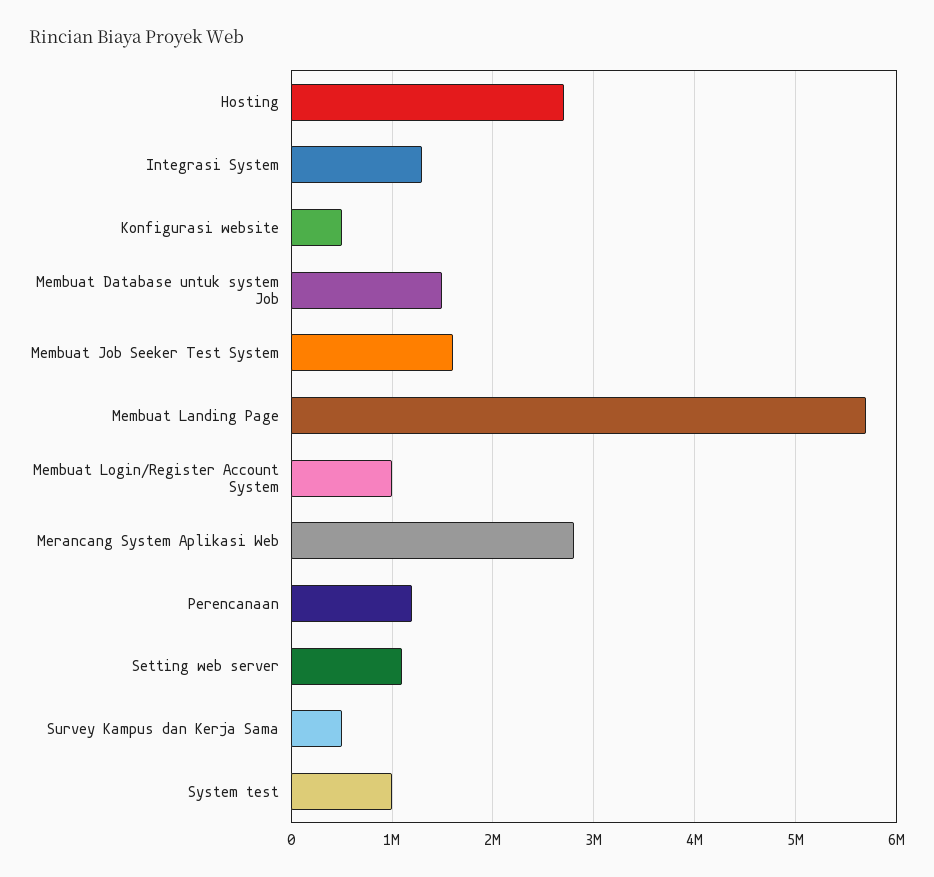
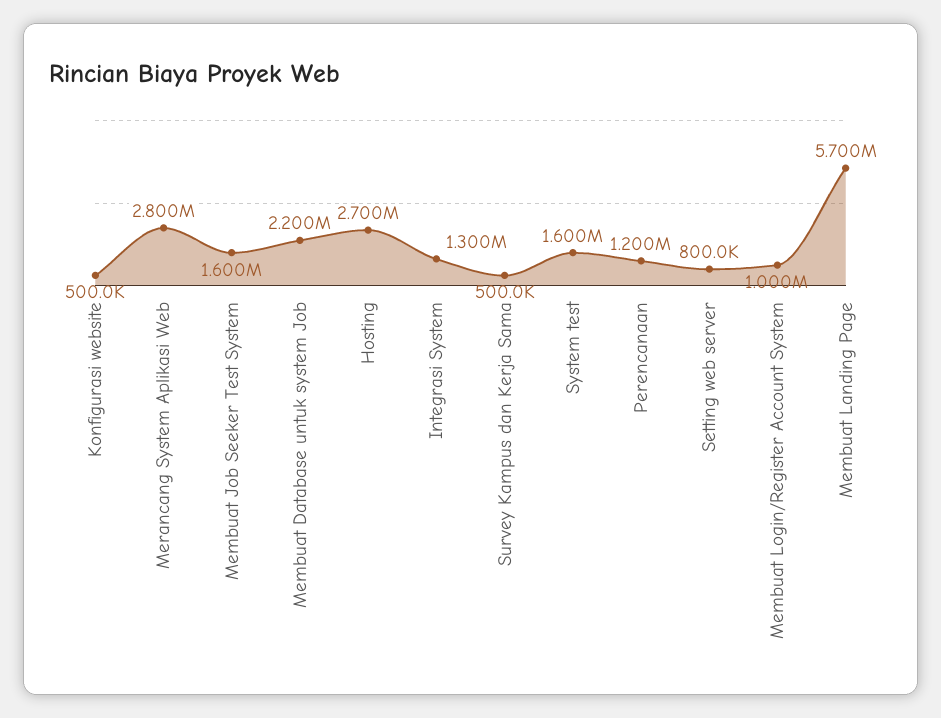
Membuat Database untuk system Job: 1500000 -> 2200000
Setting web server: 1100000 -> 800000
System test: 1000000 -> 1600000

